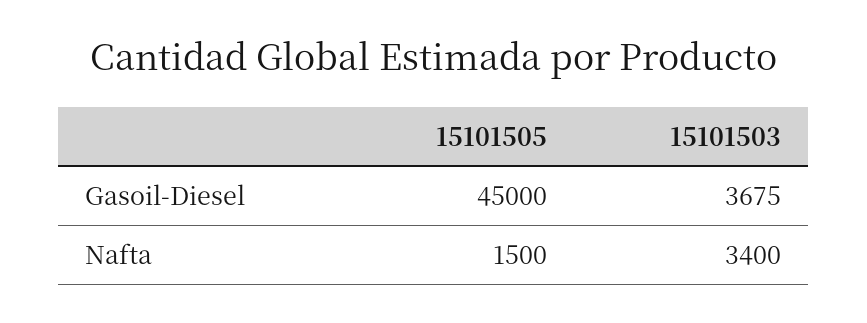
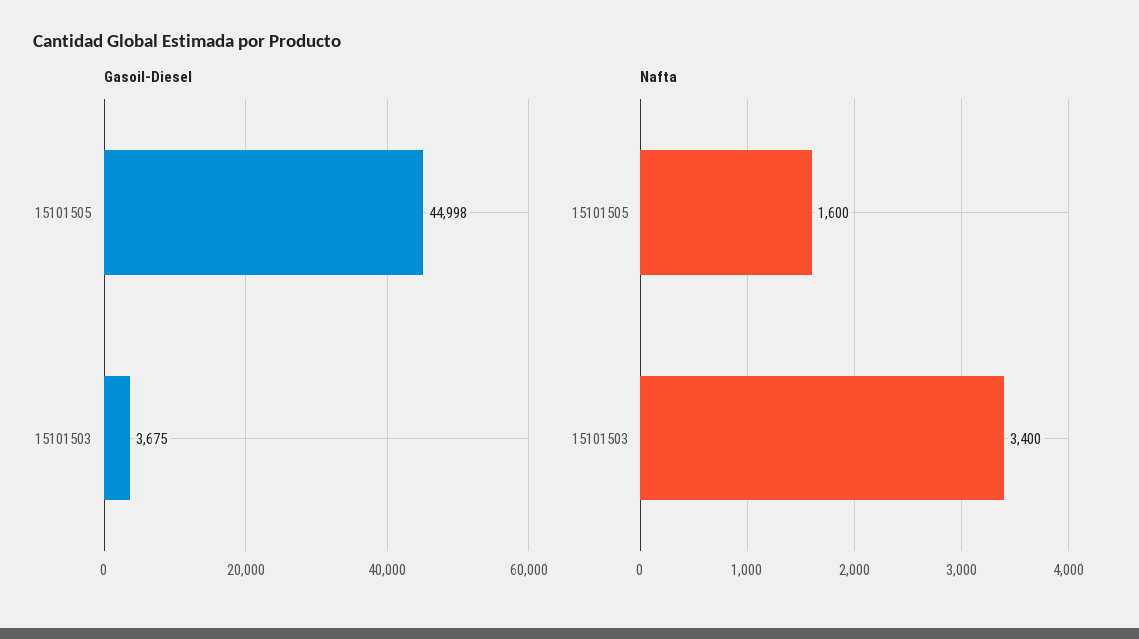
Gasoil-Diesel, 15101505: 45000 -> 44998
Nafta, 15101505: 1500 -> 1600

